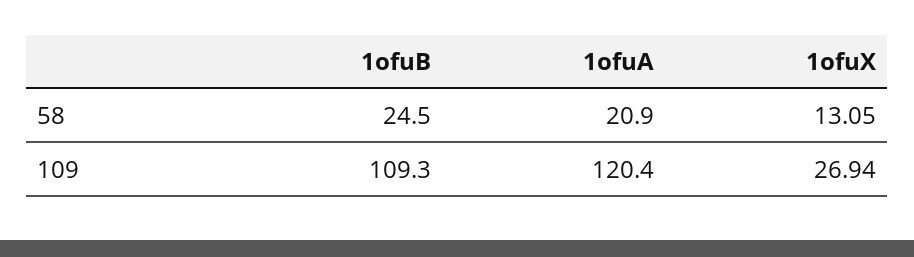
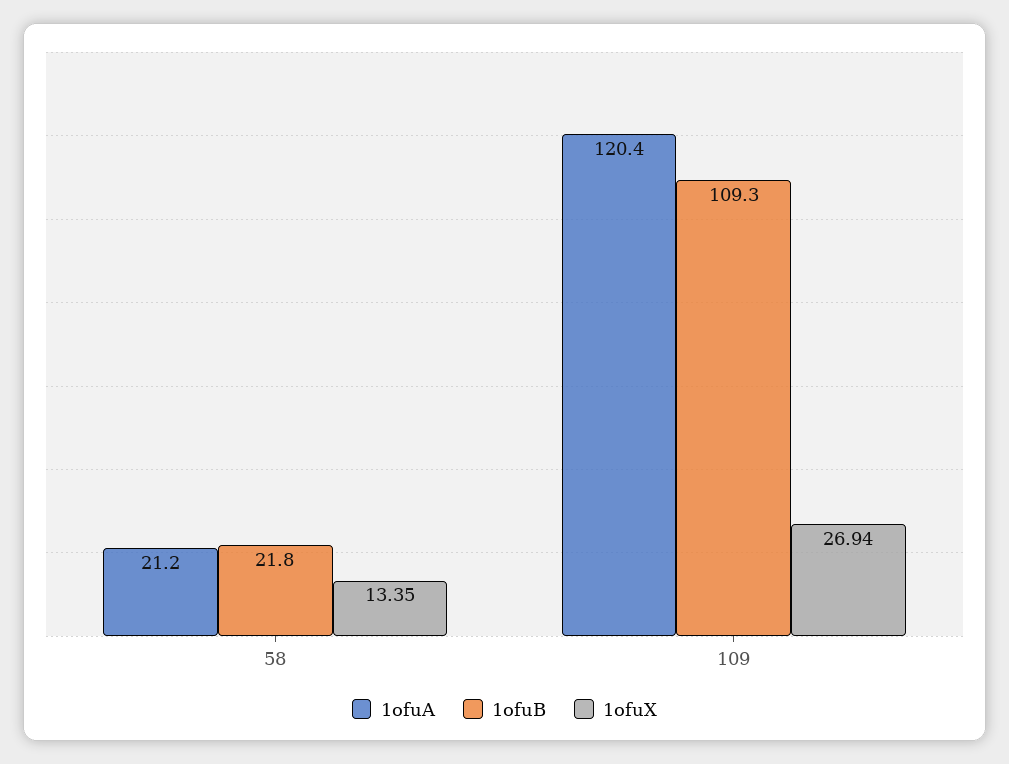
1ofuB, 58: 24.5 -> 21.8
1ofuA, 58: 20.9 -> 21.2
1ofuX, 58: 13.05 -> 13.35

